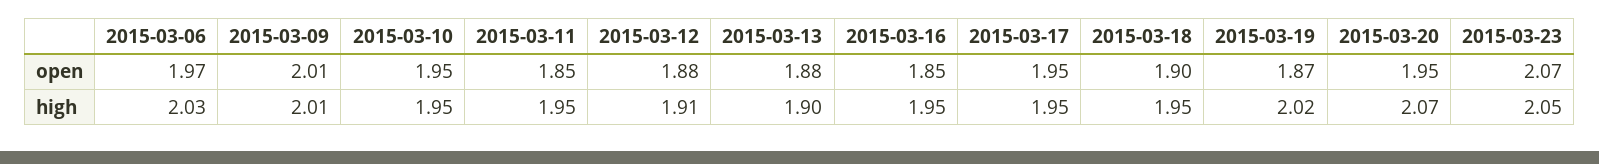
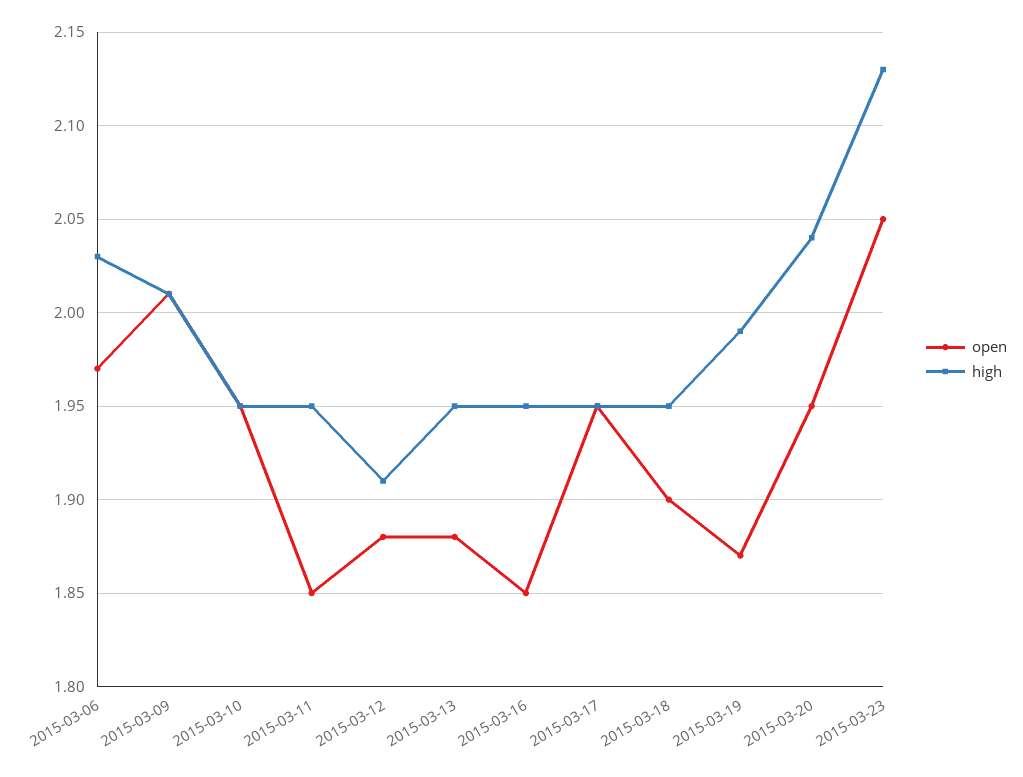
open, 2015-03-23: 2.07 -> 2.05
high, 2015-03-13: 1.9 -> 1.95
high, 2015-03-19: 2.02 -> 1.99
high, 2015-03-20: 2.07 -> 2.04
high, 2015-03-23: 2.05 -> 2.13

